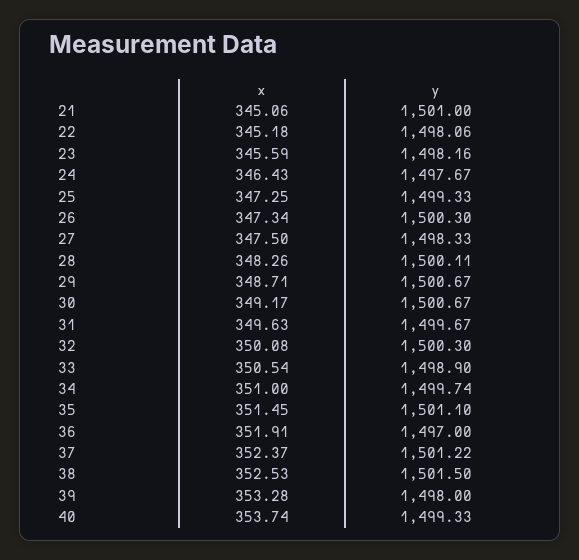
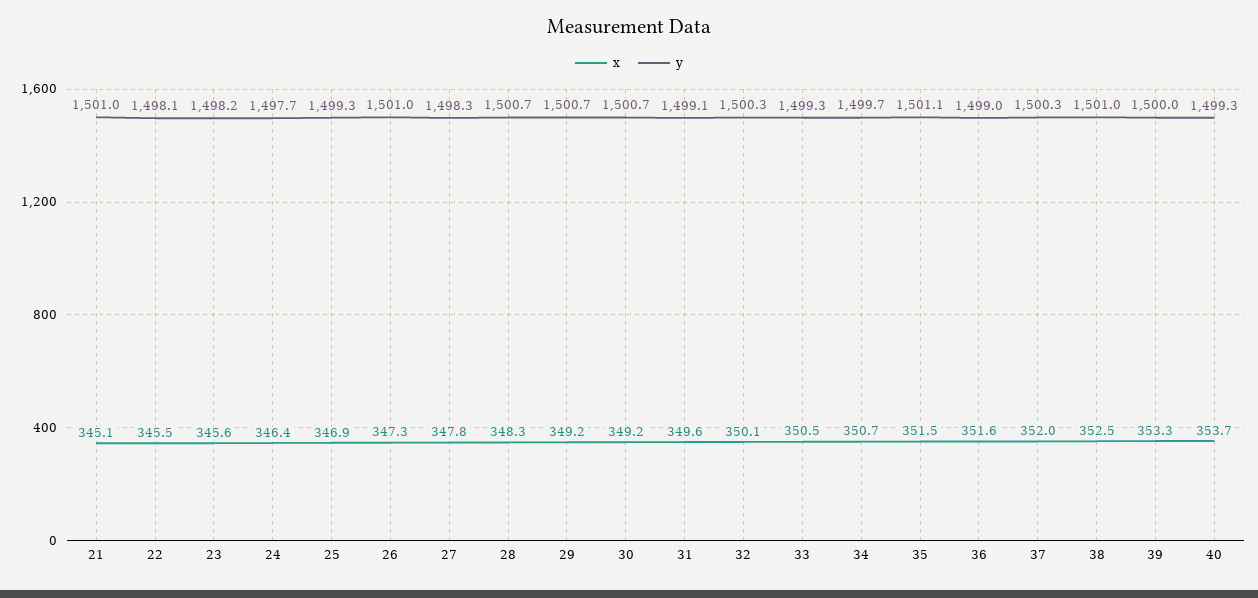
x, 22: 345.18 -> 345.5
x, 25: 347.25 -> 346.9
y, 26: 1500.3 -> 1501
x, 27: 347.5 -> 347.8
y, 28: 1500.11 -> 1500.7
x, 29: 348.71 -> 349.2
y, 31: 1499.67 -> 1499.1
y, 33: 1498.9 -> 1499.3
x, 34: 351 -> 350.7
x, 36: 351.91 -> 351.6
y, 36: 1497 -> 1499
x, 37: 352.37 -> 352
y, 37: 1501.22 -> 1500.3
y, 38: 1501.5 -> 1501
y, 39: 1498 -> 1500

